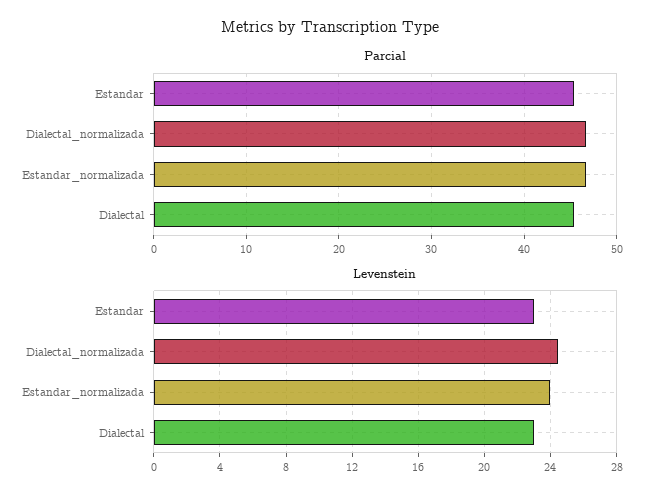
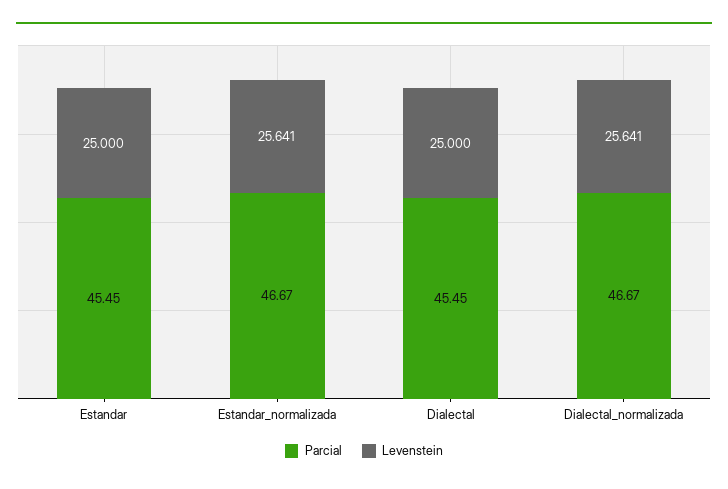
Levenstein, Estandar: 23 -> 25
Levenstein, Dialectal_normalizada: 24.5 -> 25.641
Levenstein, Estandar_normalizada: 24 -> 25.641
Levenstein, Dialectal: 23 -> 25

